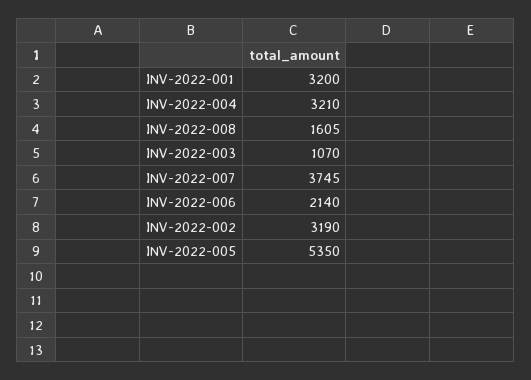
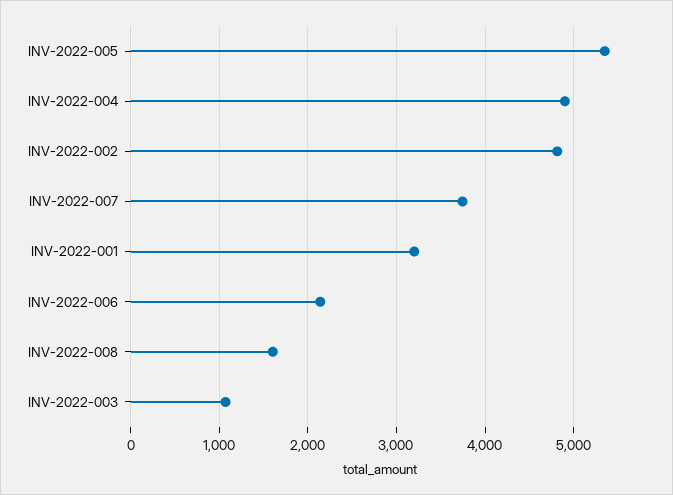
INV-2022-004: 3210 -> 4900
INV-2022-002: 3190 -> 4800

